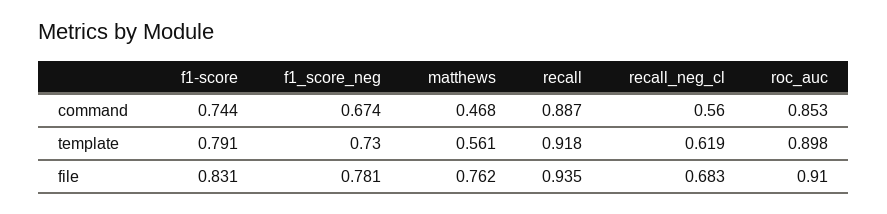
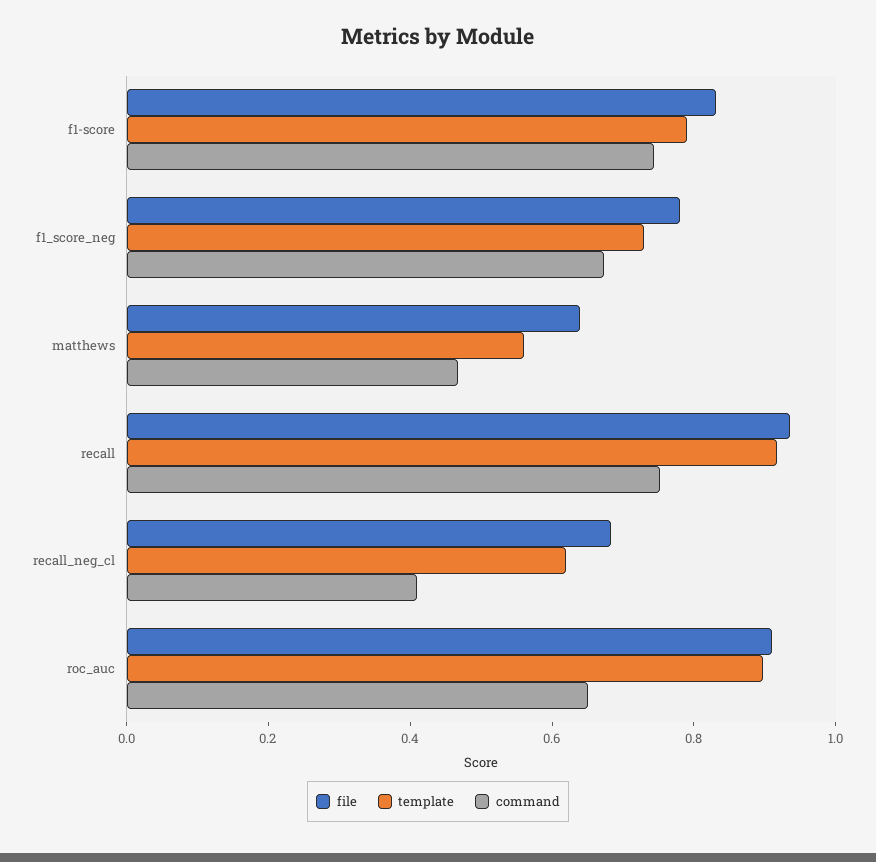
command, recall: 0.887 -> 0.75
command, recall_neg_cl: 0.56 -> 0.4
command, roc_auc: 0.853 -> 0.65
file, matthews: 0.762 -> 0.65

